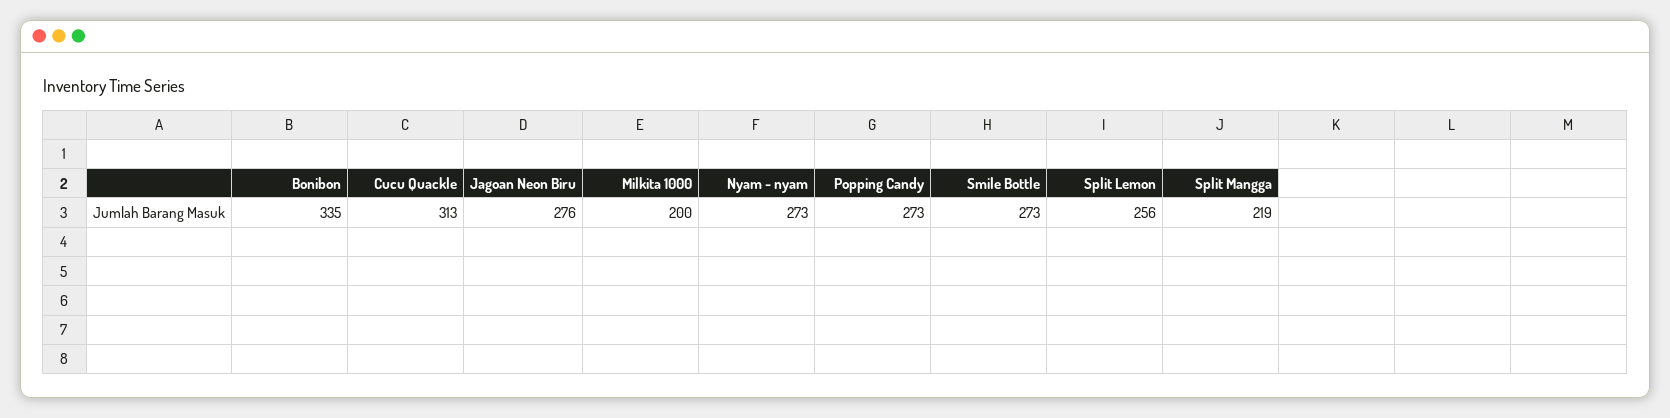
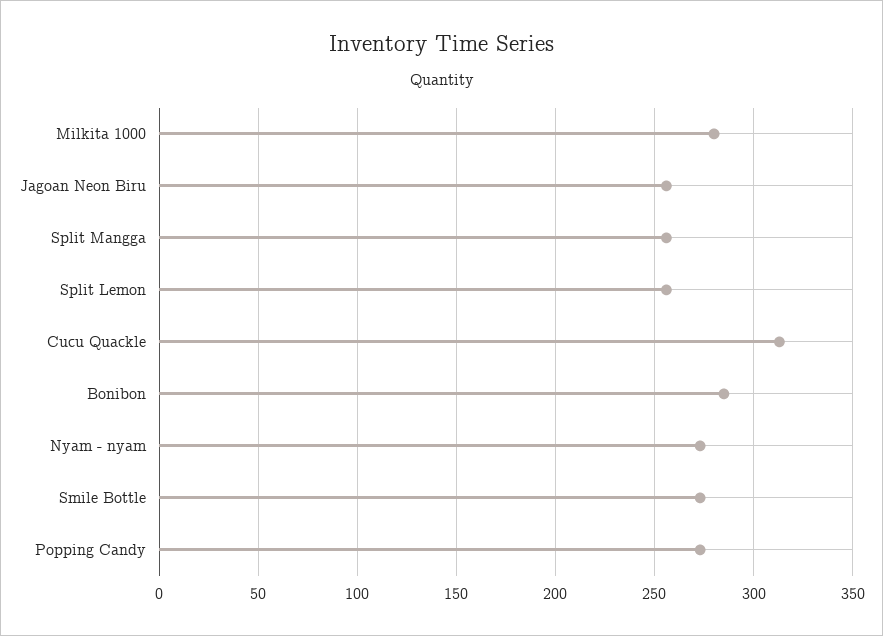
Bonibon: 335 -> 285
Jagoan Neon Biru: 276 -> 255
Milkita 1000: 200 -> 280
Split Mangga: 219 -> 255

